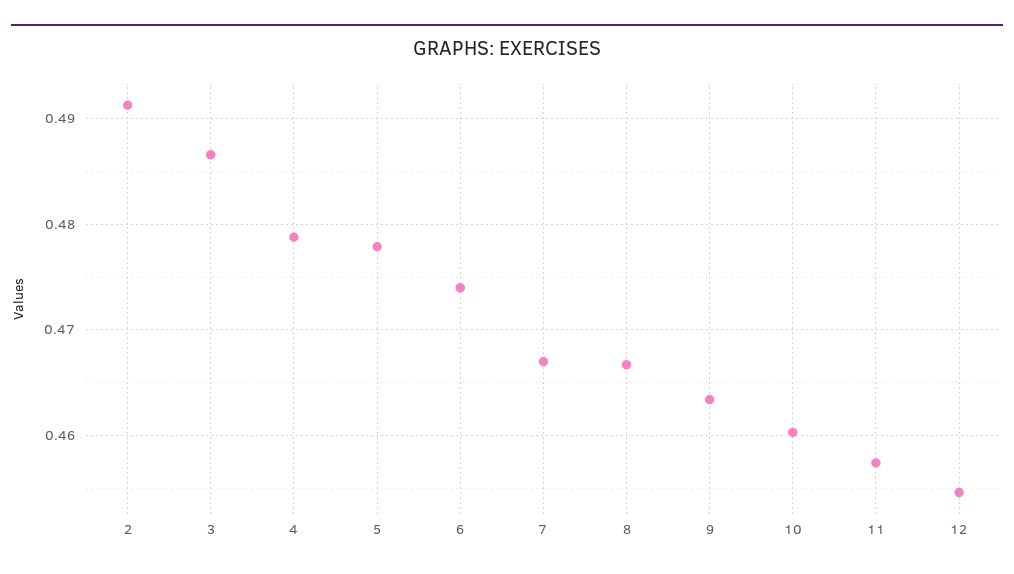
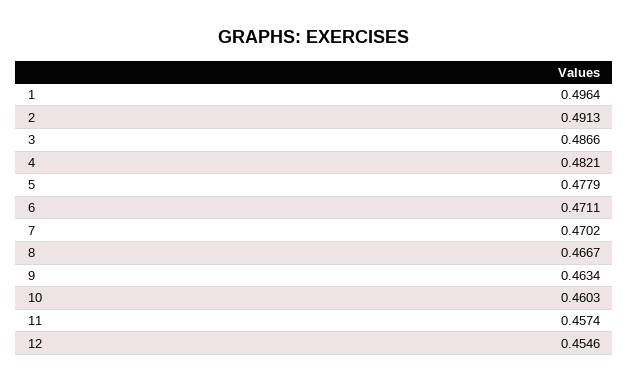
4: 0.479 -> 0.4821
6: 0.474 -> 0.4711
7: 0.467 -> 0.4702
1: none -> 0.4964

